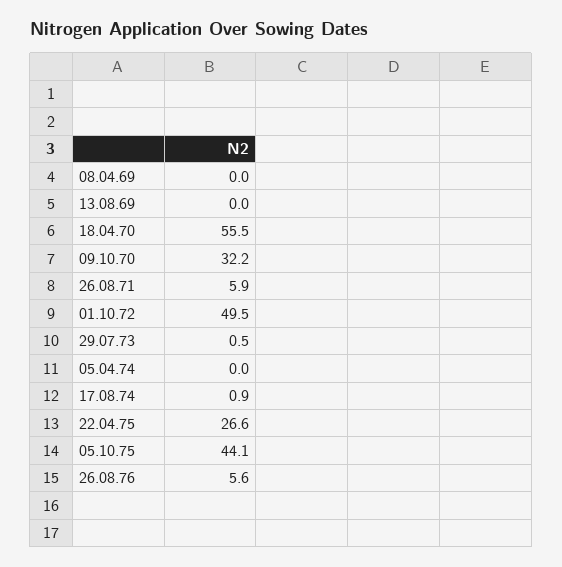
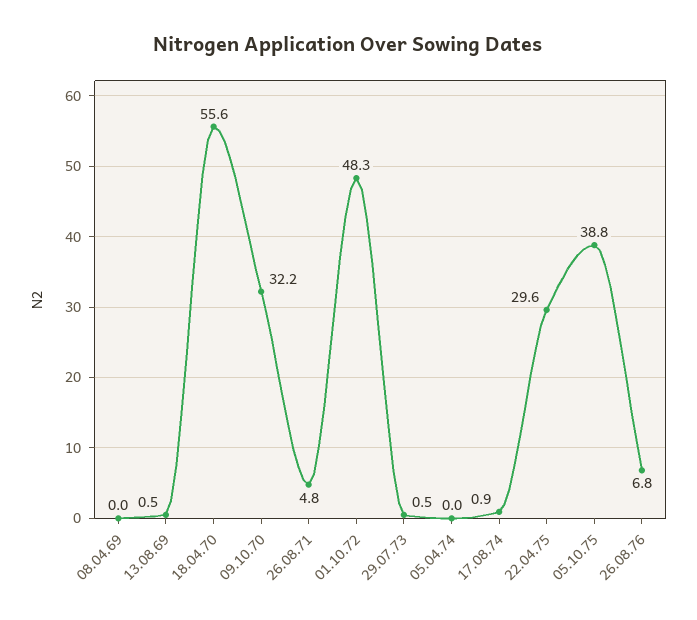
13.08.69: 0 -> 0.5
18.04.70: 55.5 -> 55.6
26.08.71: 5.9 -> 4.8
01.10.72: 49.5 -> 48.3
22.04.75: 26.6 -> 29.6
05.10.75: 44.1 -> 38.8
26.08.76: 5.6 -> 6.8

